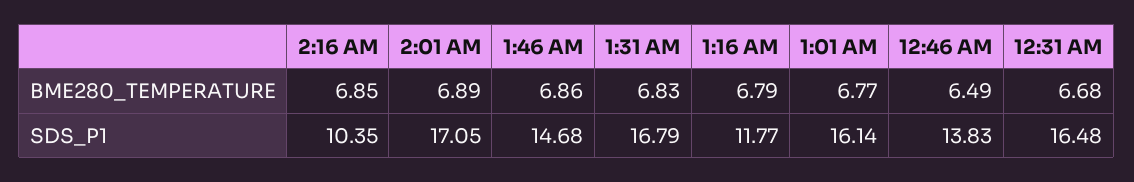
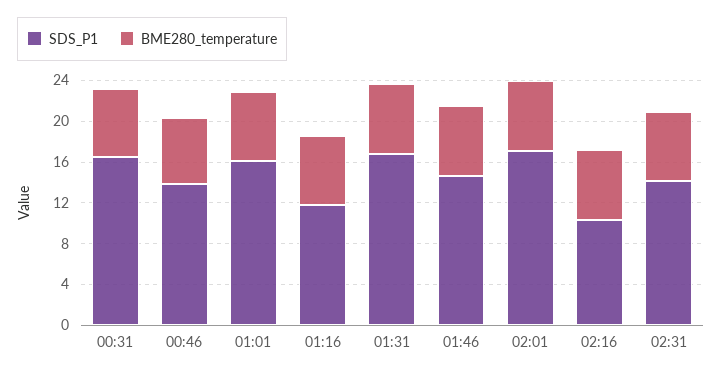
SDS_P1, 02:31: none -> 14
BME280_TEMPERATURE, 02:31: none -> 7

